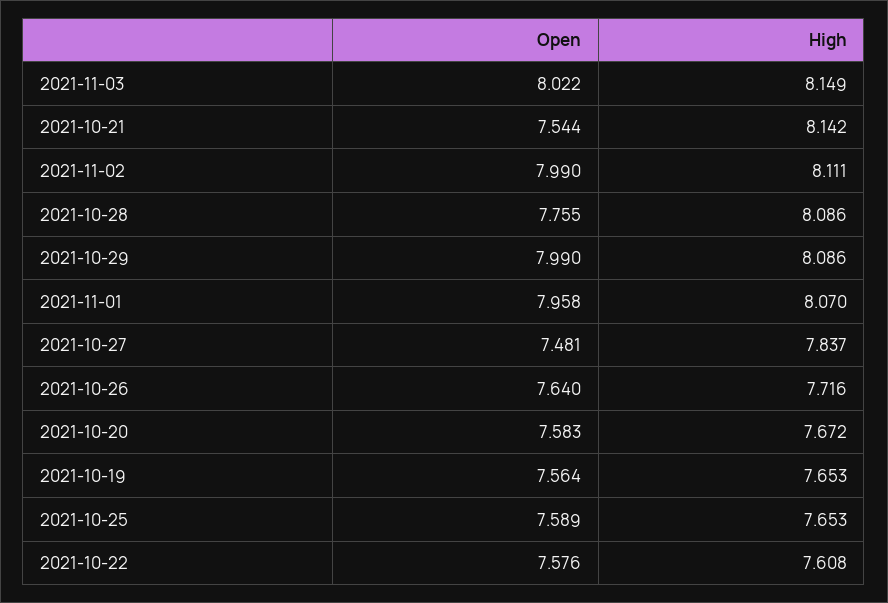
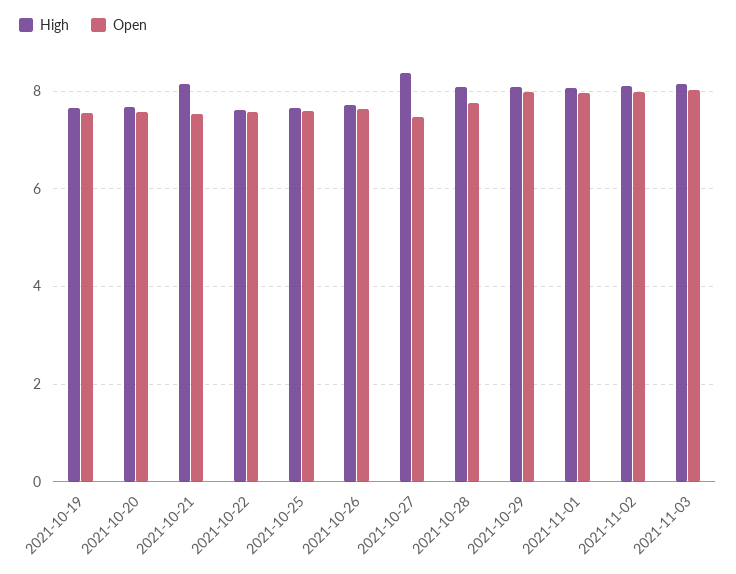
High, 2021-10-27: 7.837 -> 8.4

